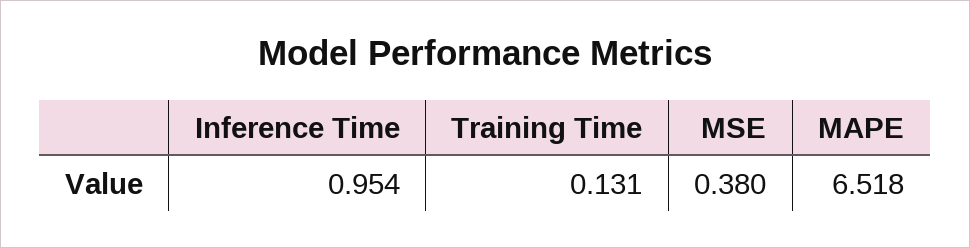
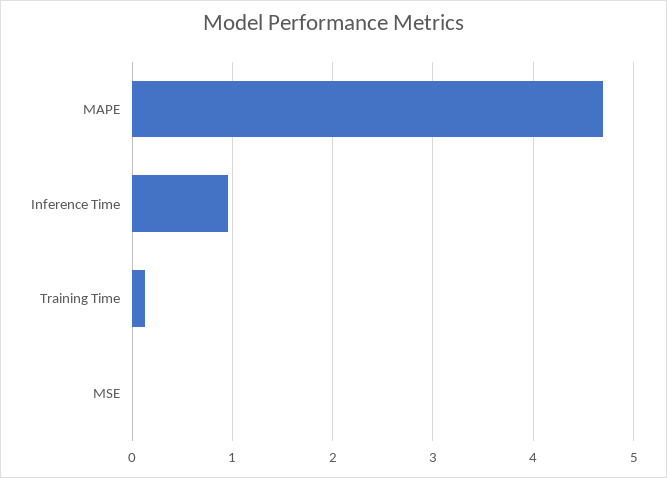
MSE: 0.38 -> 0
MAPE: 6.518 -> 4.7

